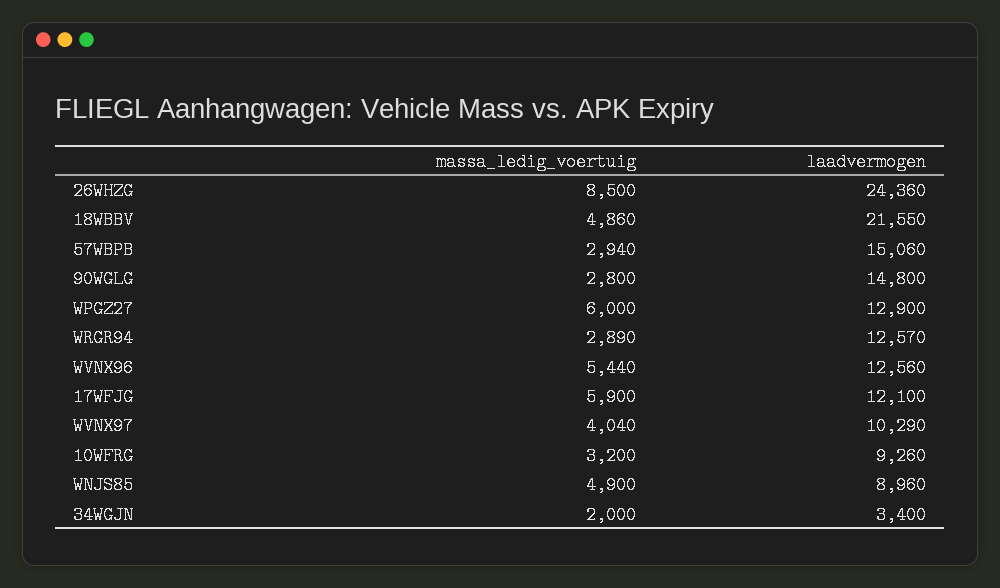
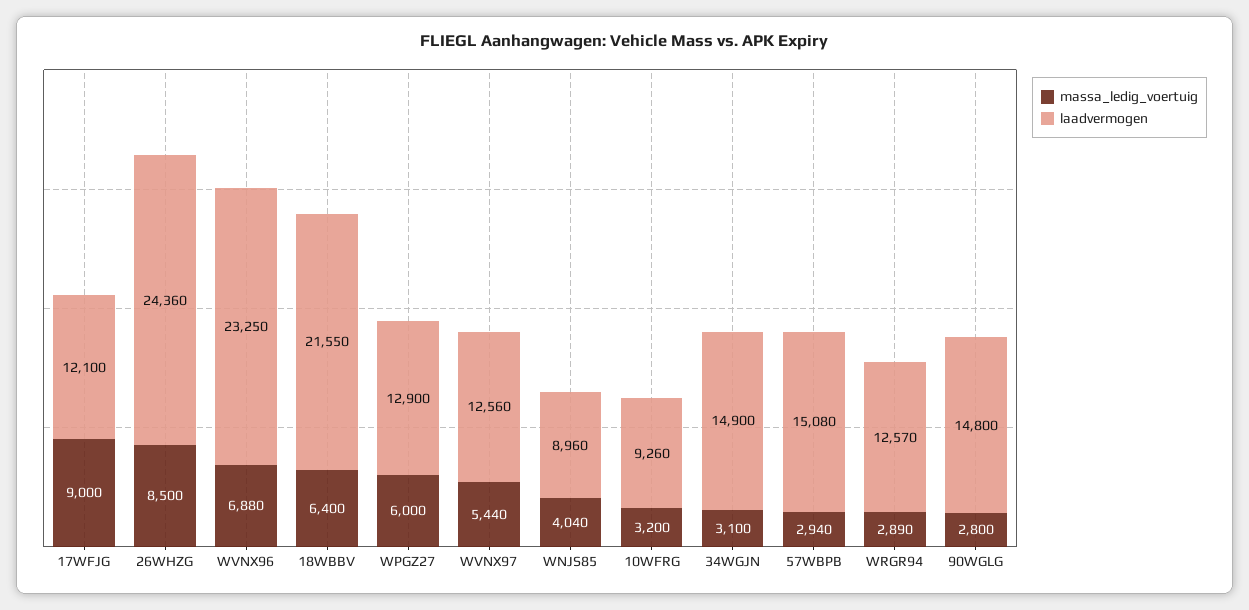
massa_ledig_voertuig, 18WBBV: 4860 -> 6400
laadvermogen, 57WBPB: 15060 -> 15080
massa_ledig_voertuig, WVNX96: 5440 -> 6880
laadvermogen, WVNX96: 12560 -> 23250
massa_ledig_voertuig, 17WFJG: 5900 -> 9000
massa_ledig_voertuig, WVNX97: 4040 -> 5440
laadvermogen, WVNX97: 10290 -> 12560
massa_ledig_voertuig, WNJS85: 4900 -> 4040
massa_ledig_voertuig, 34WGJN: 2000 -> 3100
laadvermogen, 34WGJN: 3400 -> 14900

